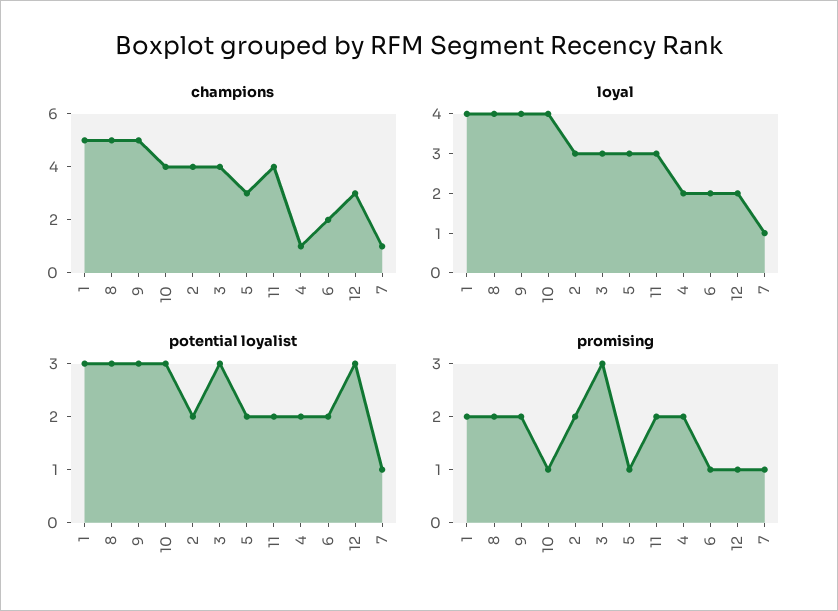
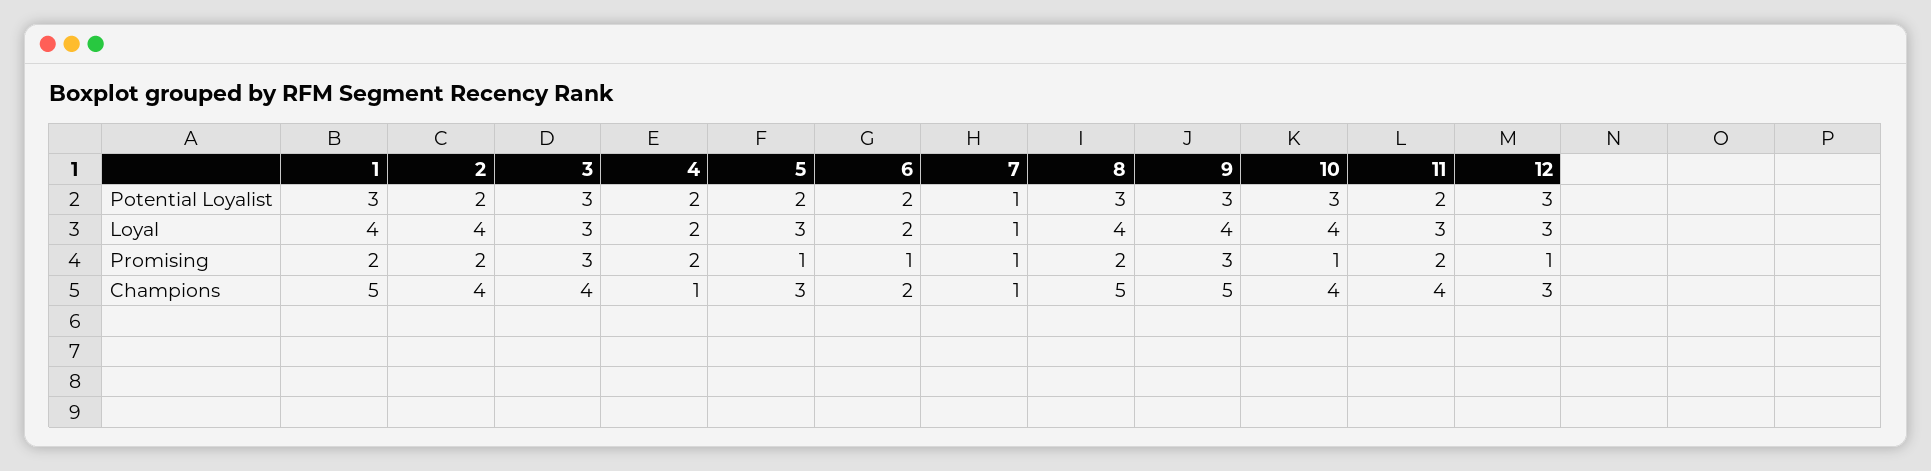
loyal, 2: 3 -> 4
loyal, 12: 2 -> 3
promising, 9: 2 -> 3

